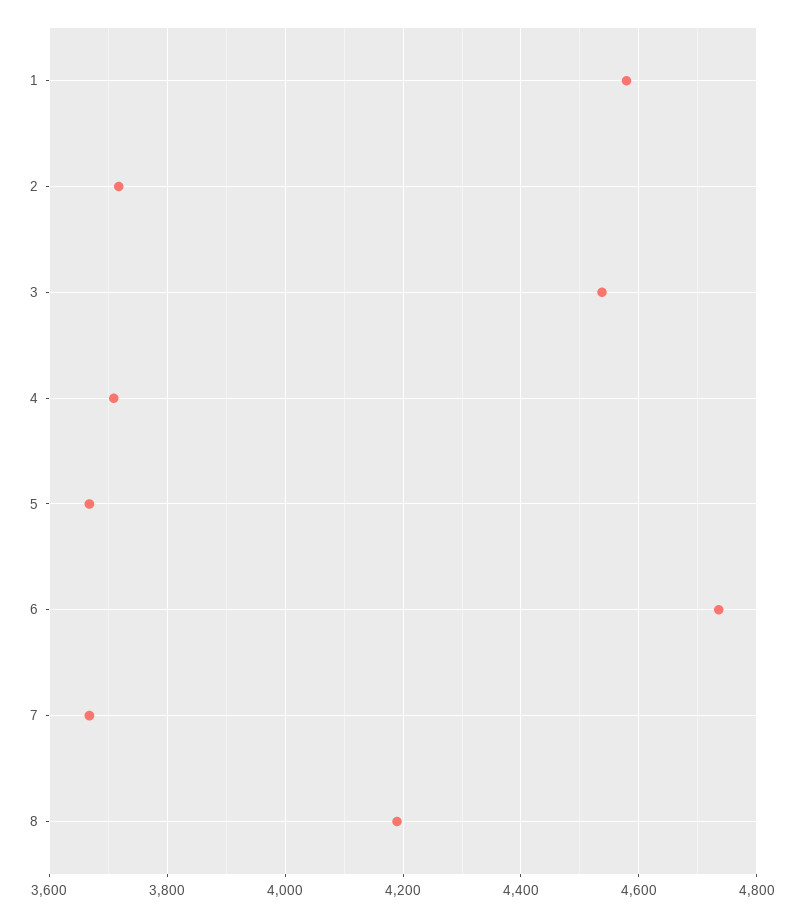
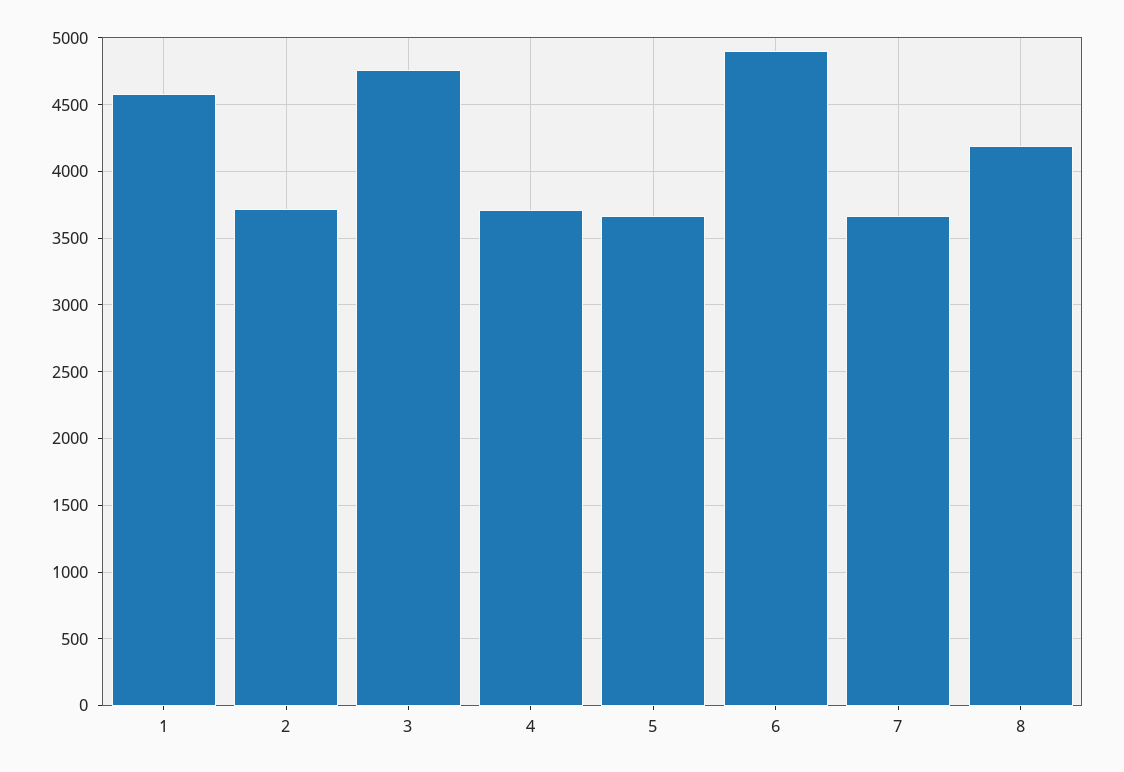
3: 4540 -> 4750
6: 4740 -> 4900

